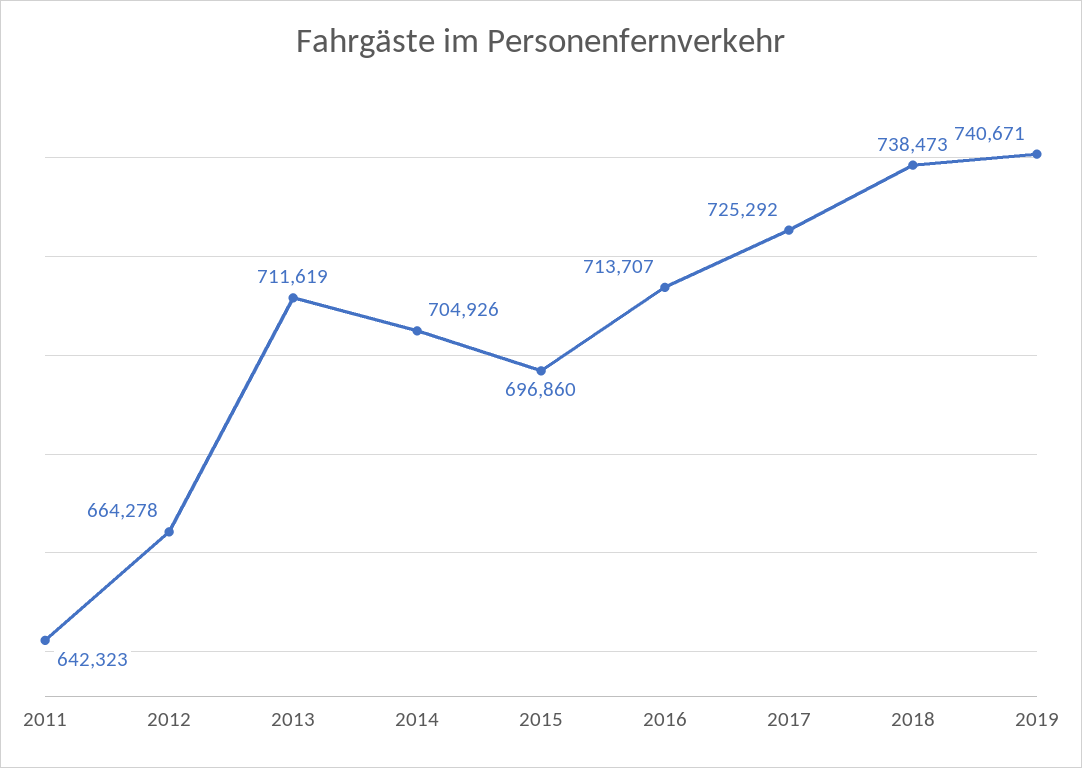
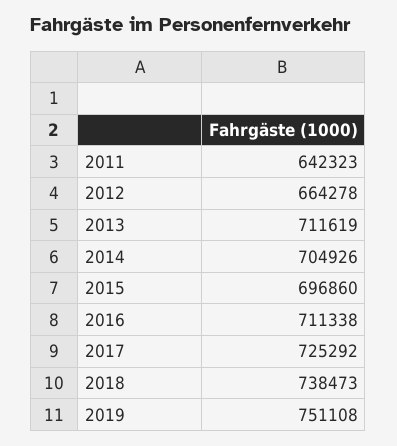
2016: 713707 -> 711338
2019: 740671 -> 751108

